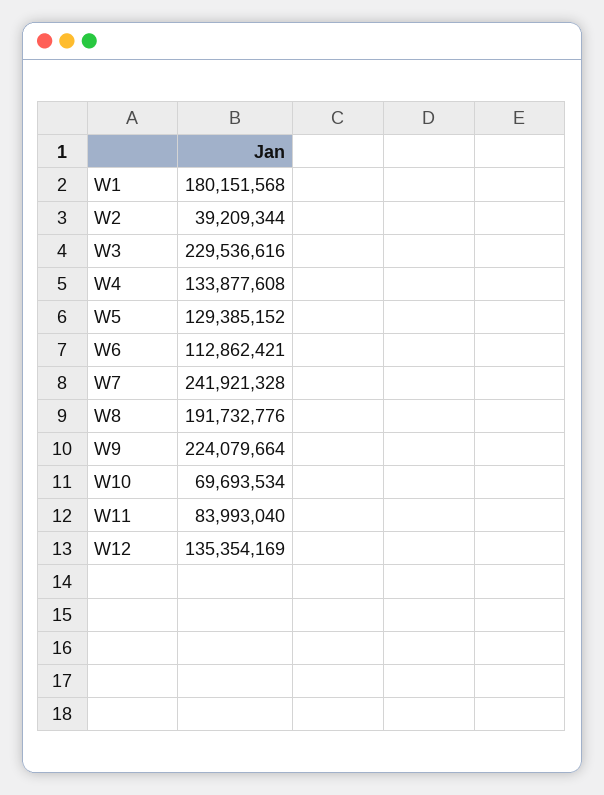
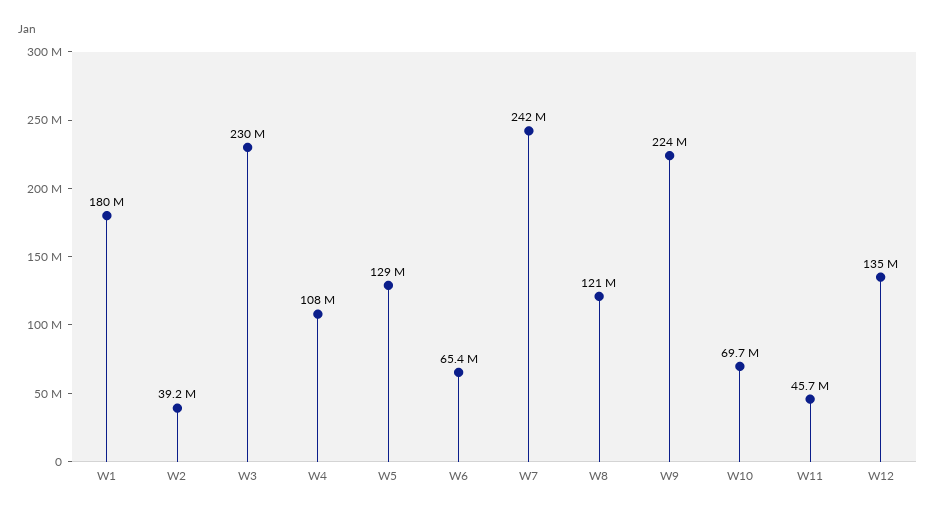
W4: 133877608 -> 108000000
W6: 112862421 -> 65400000
W8: 191732776 -> 121000000
W11: 83993040 -> 45700000

